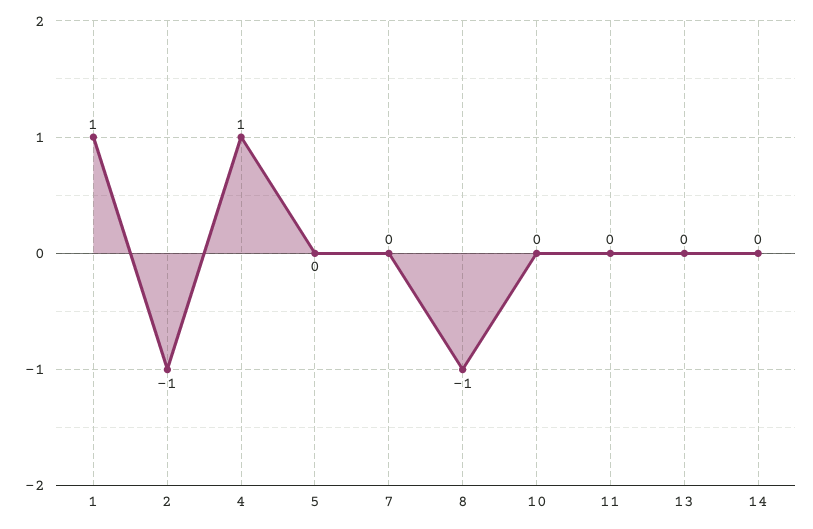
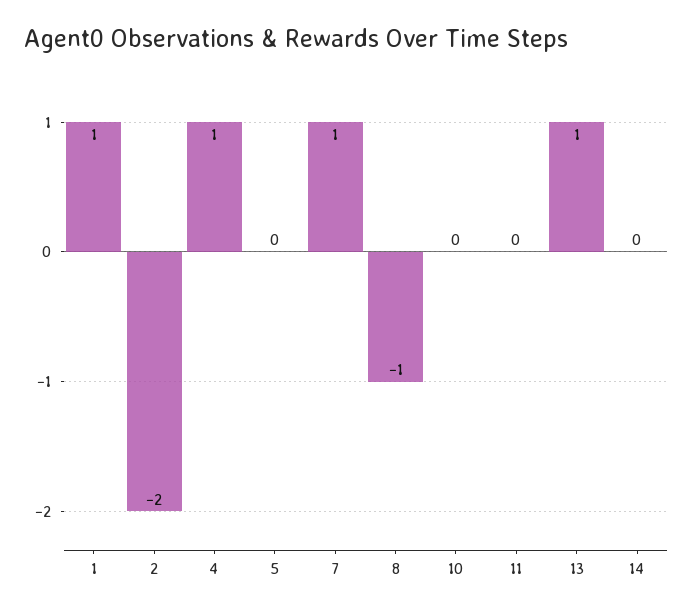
2: -1 -> -2
7: 0 -> 1
13: 0 -> 1

